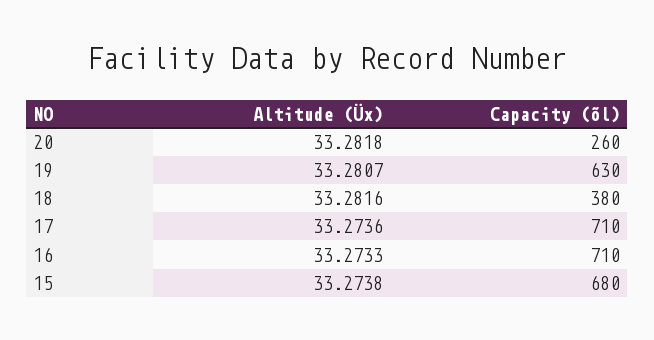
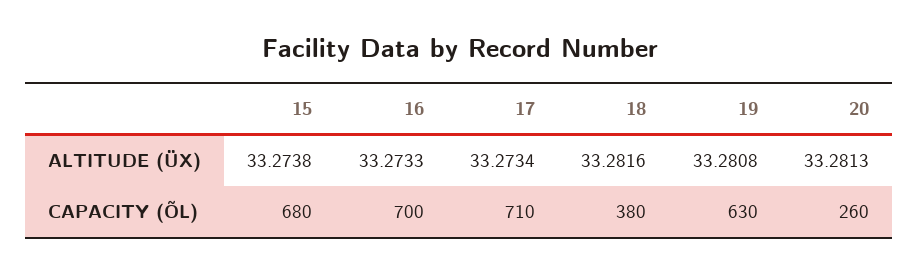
Altitude (Üx), 20: 33.2818 -> 33.2813
Altitude (Üx), 19: 33.2807 -> 33.2808
Altitude (Üx), 17: 33.2736 -> 33.2734
Capacity (õl), 16: 710 -> 700

